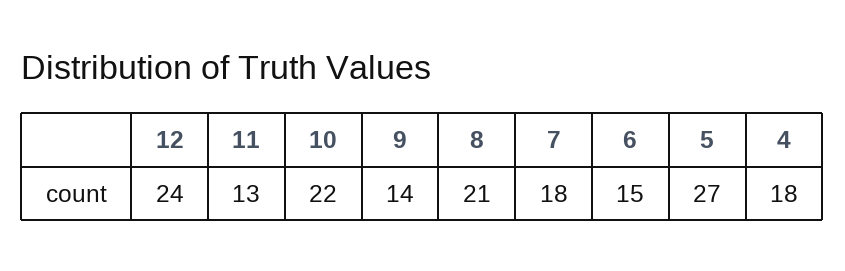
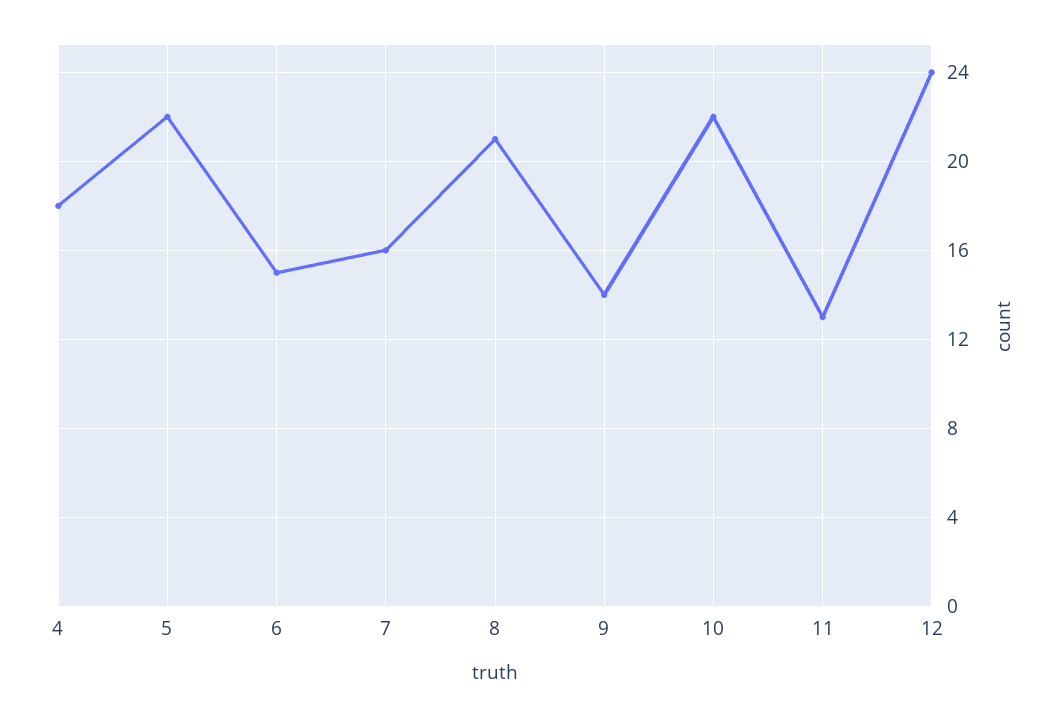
7: 18 -> 16
5: 27 -> 22

